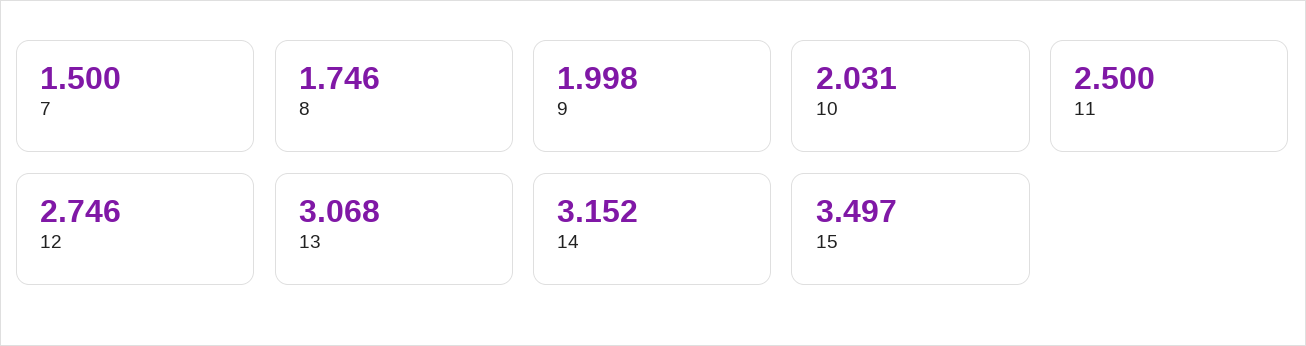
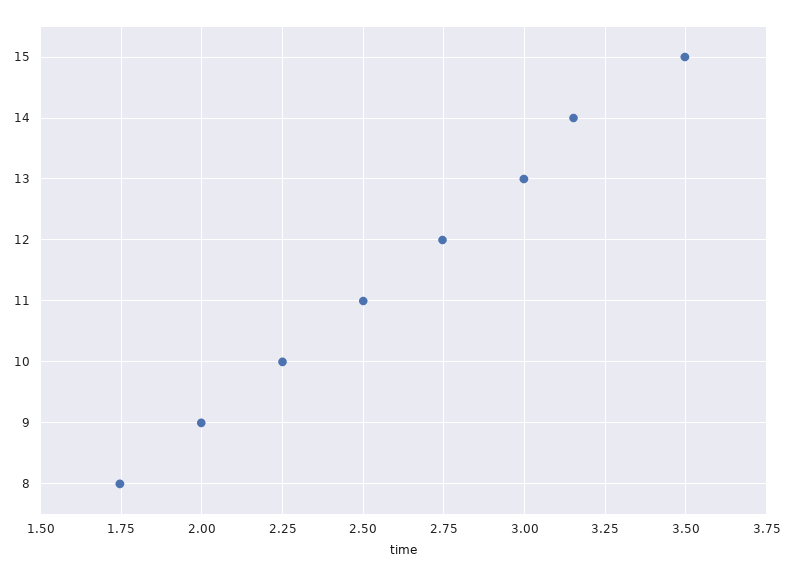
7: 1.5 -> none
10: 2.031 -> 2.25
13: 3.068 -> 3

